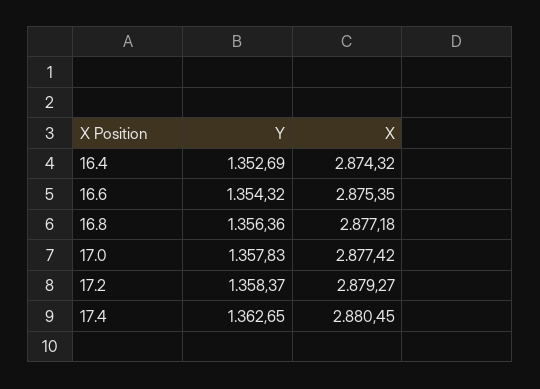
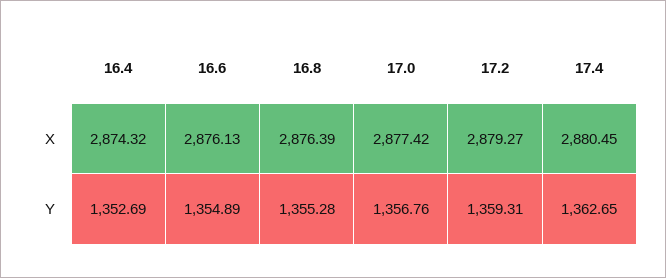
Y, 16.6: 1354.32 -> 1354.89
X, 16.6: 2875.35 -> 2876.13
Y, 16.8: 1356.36 -> 1355.28
X, 16.8: 2877.18 -> 2876.39
Y, 17.0: 1357.83 -> 1356.76
Y, 17.2: 1358.37 -> 1359.31

